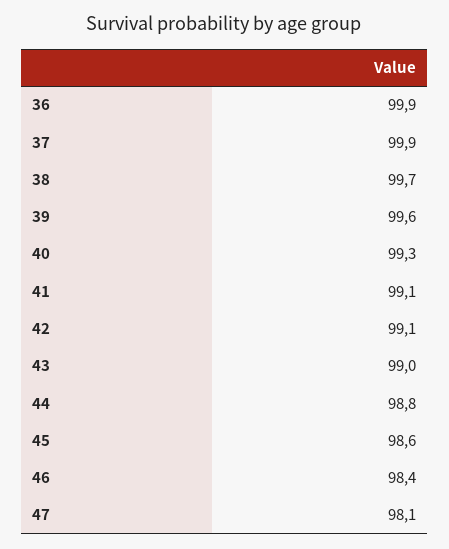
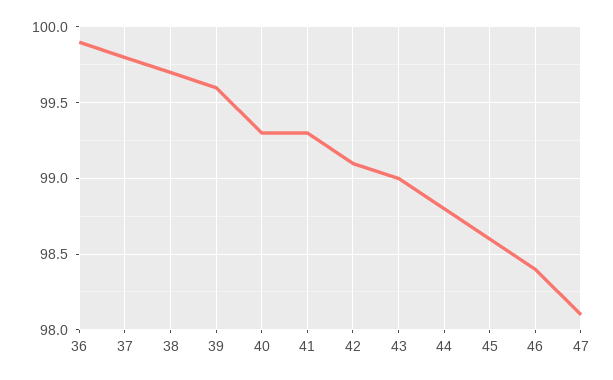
37: 99.9 -> 99.8
41: 99.1 -> 99.3

